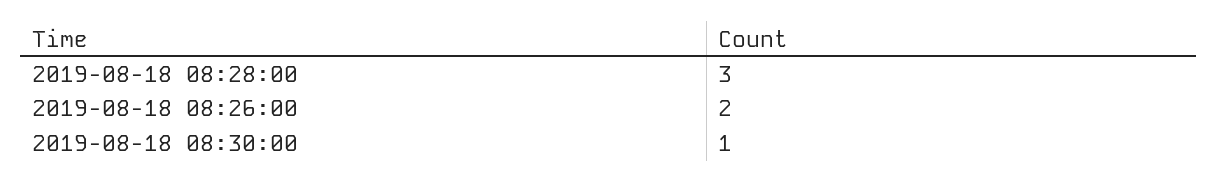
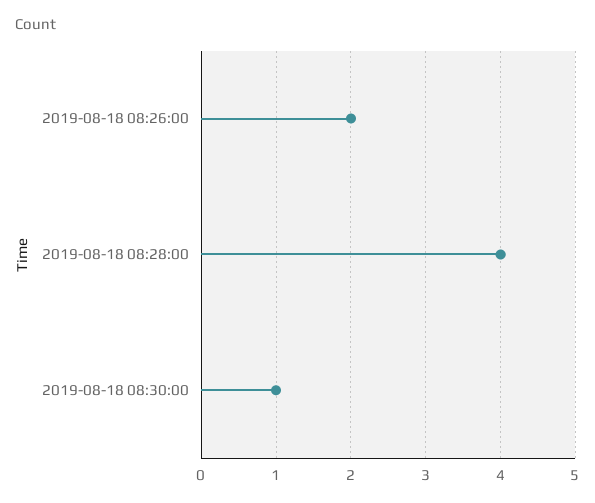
2019-08-18 08:28:00: 3 -> 4

